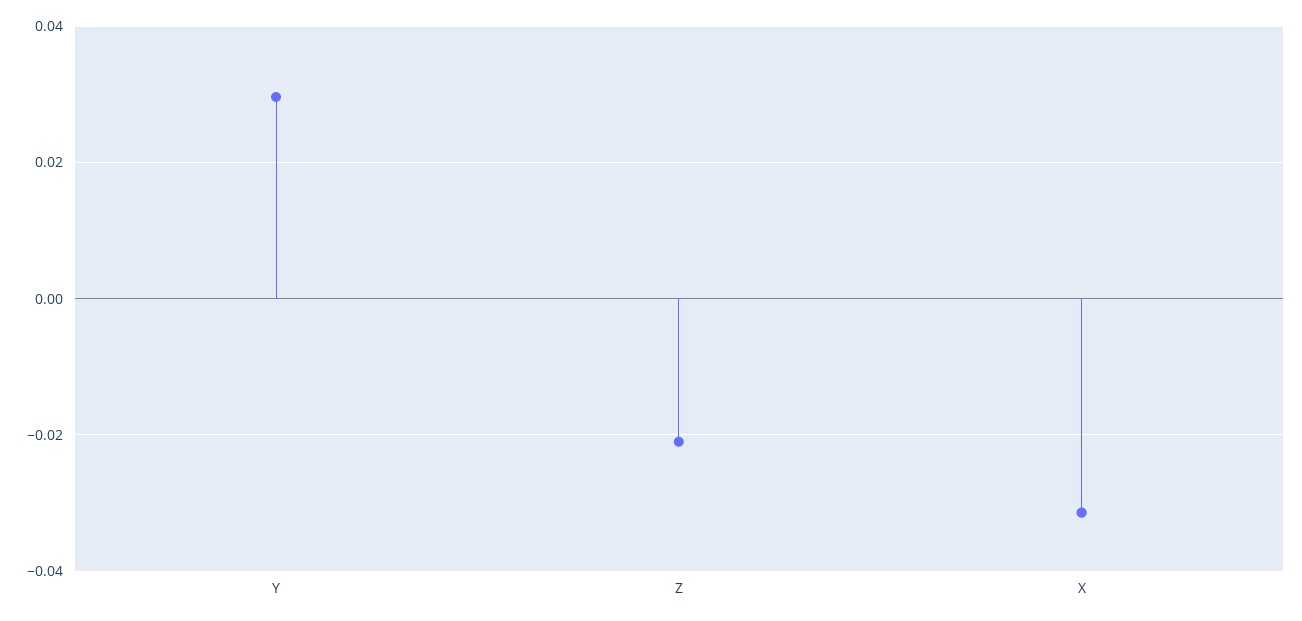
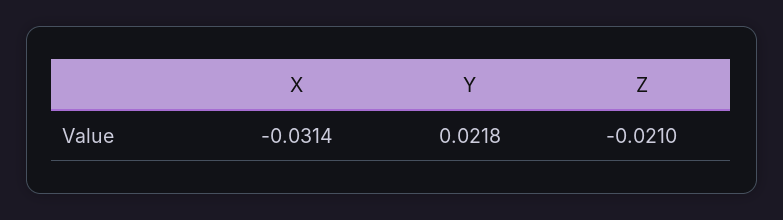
Y: 0.03 -> 0.0218

